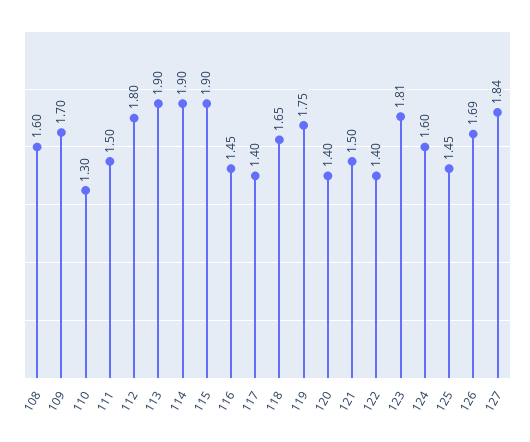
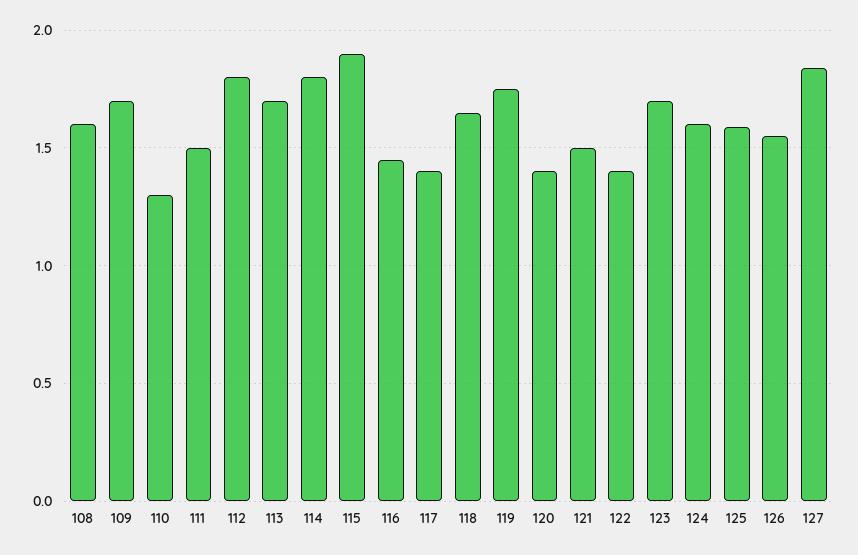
113: 1.9 -> 1.7
114: 1.9 -> 1.8
123: 1.81 -> 1.7
125: 1.45 -> 1.6
126: 1.69 -> 1.55

